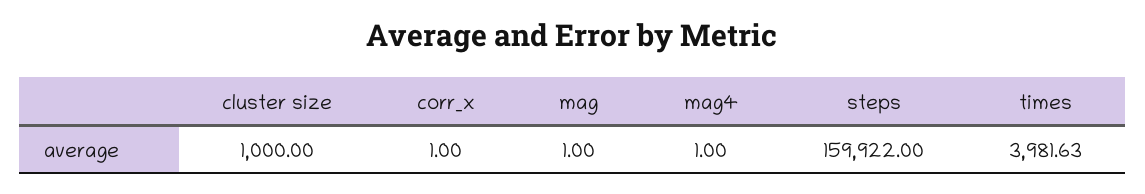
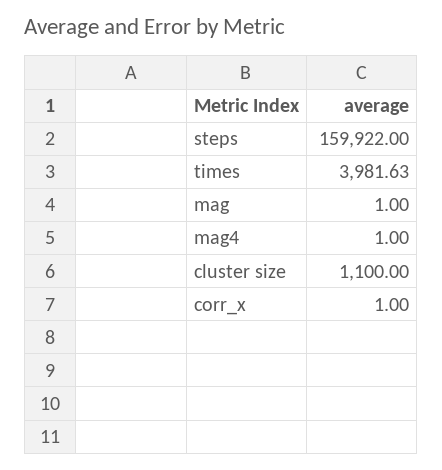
cluster size: 1000 -> 1100

